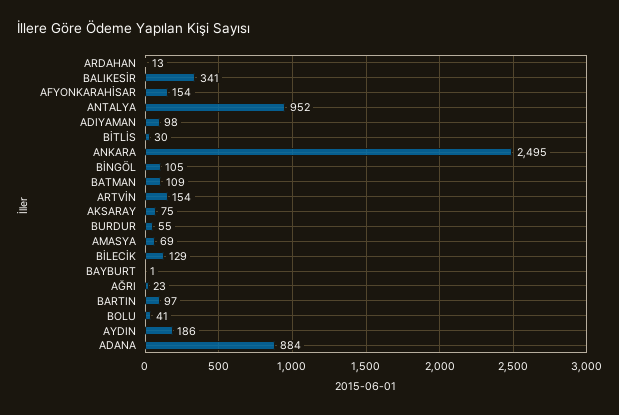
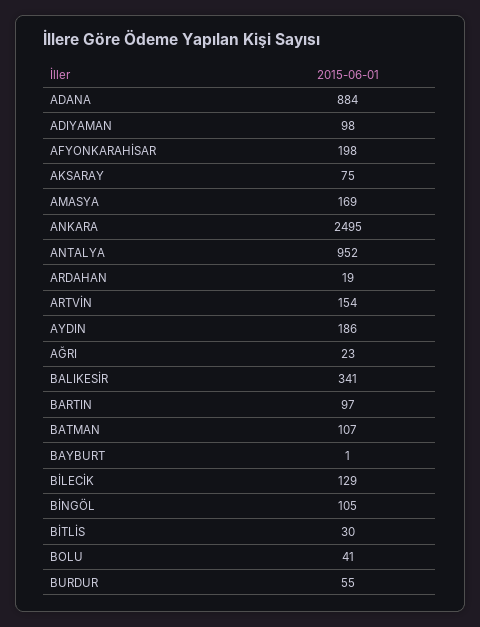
ARDAHAN: 13 -> 19
AFYONKARAHİSAR: 154 -> 198
BATMAN: 109 -> 107
AMASYA: 69 -> 169

